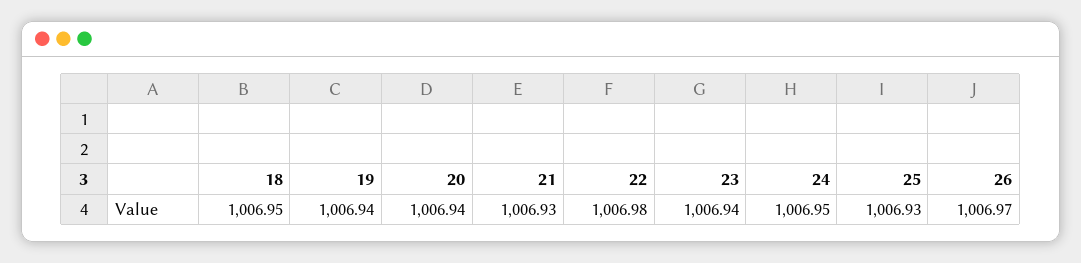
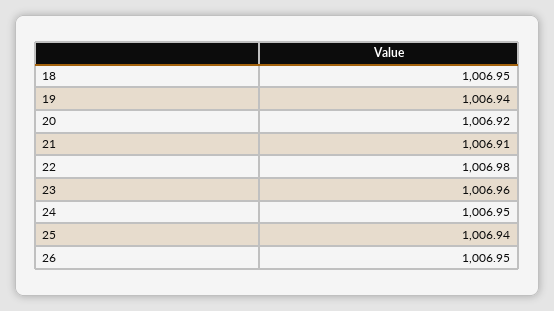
20: 1006.94 -> 1006.92
21: 1006.93 -> 1006.91
23: 1006.94 -> 1006.96
25: 1006.93 -> 1006.94
26: 1006.97 -> 1006.95

